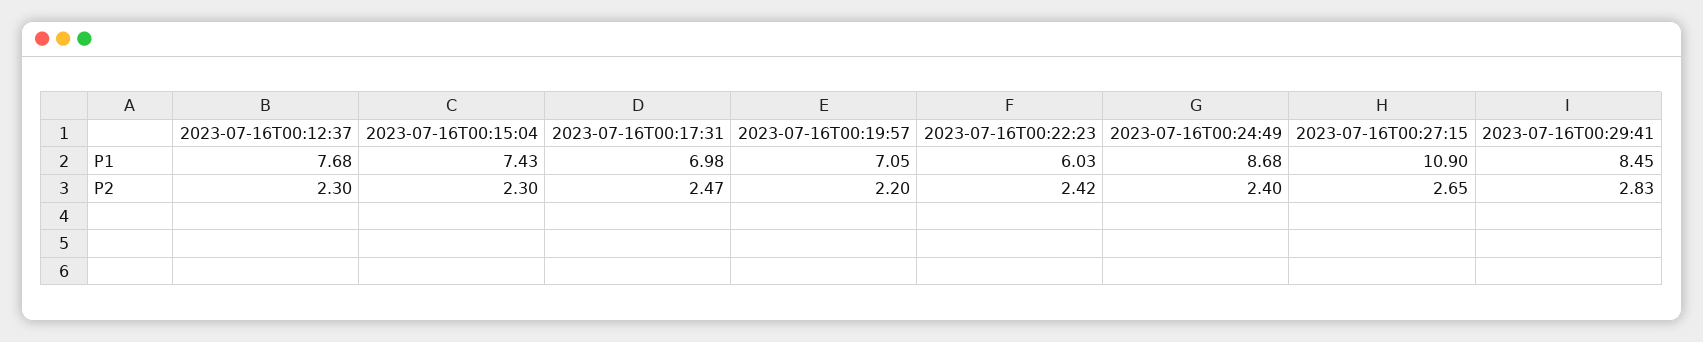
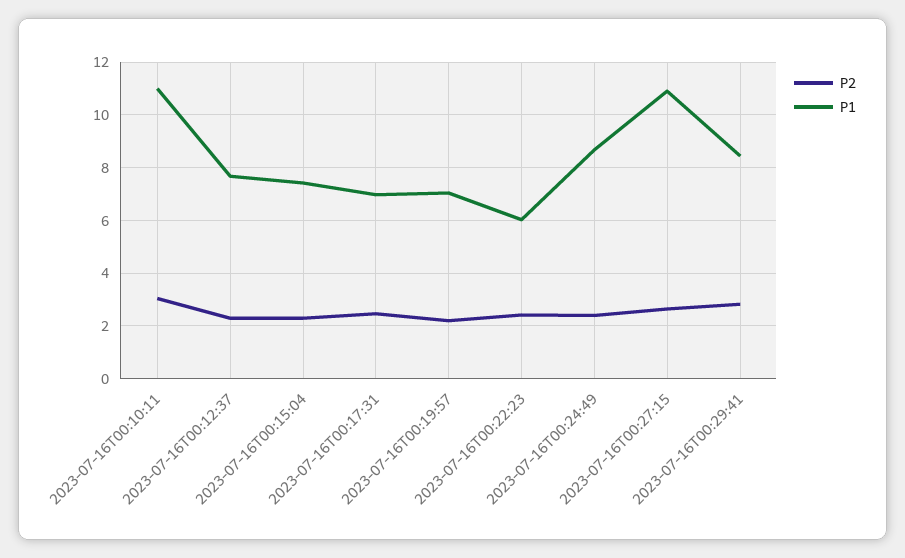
P2, 2023-07-16T00:10:11: none -> 3
P1, 2023-07-16T00:10:11: none -> 11

